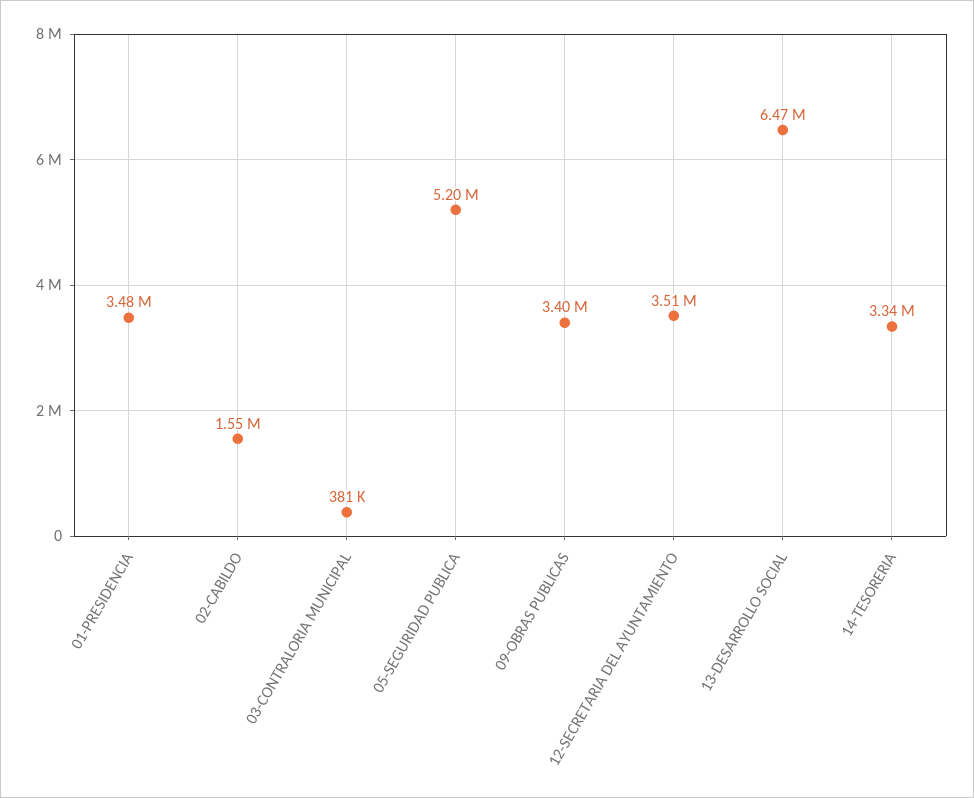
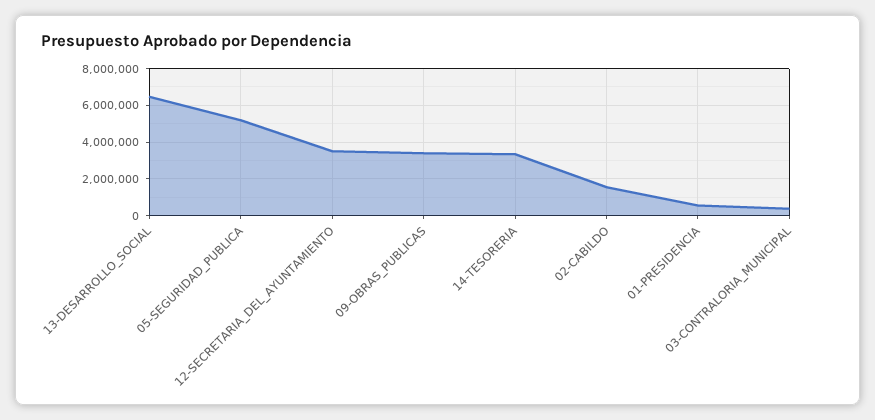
01-PRESIDENCIA: 3480000 -> 500000

